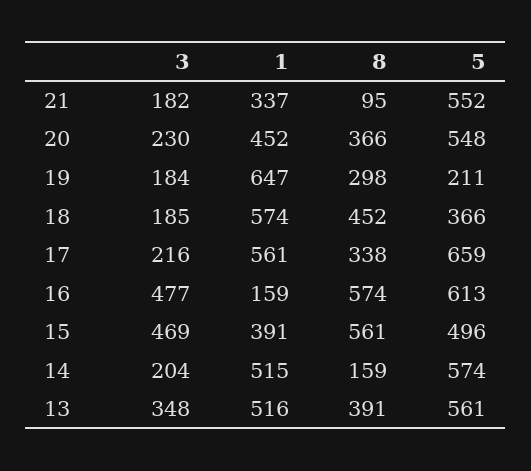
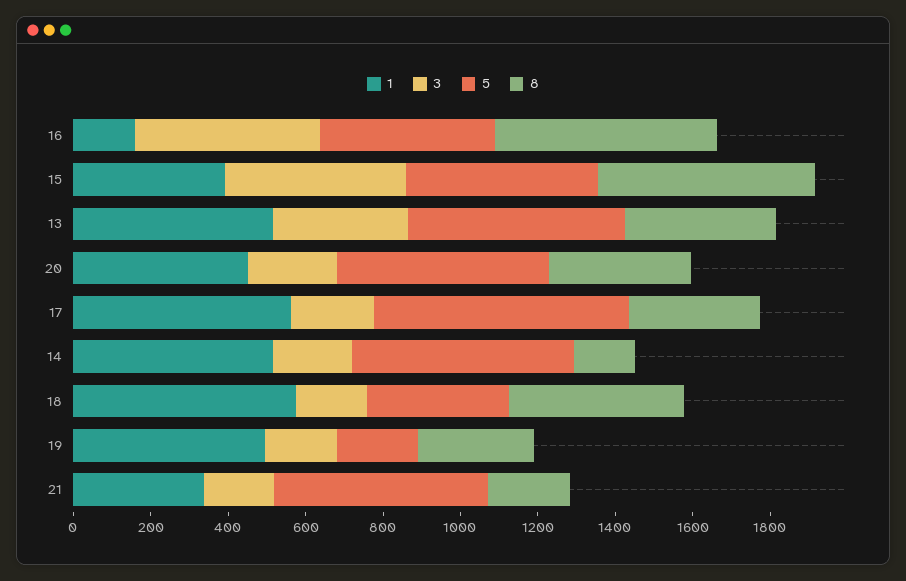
8, 21: 95 -> 200
1, 19: 647 -> 500
5, 16: 613 -> 450

